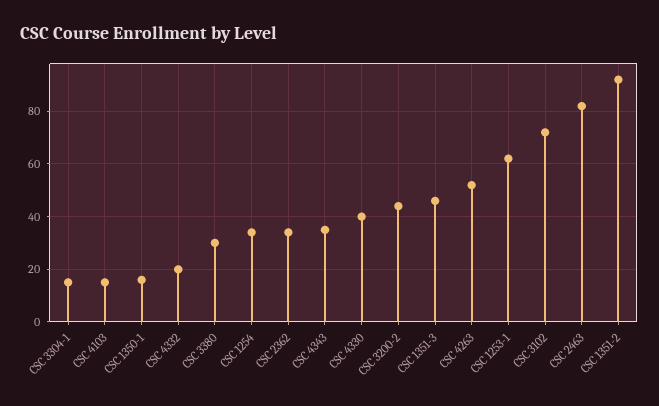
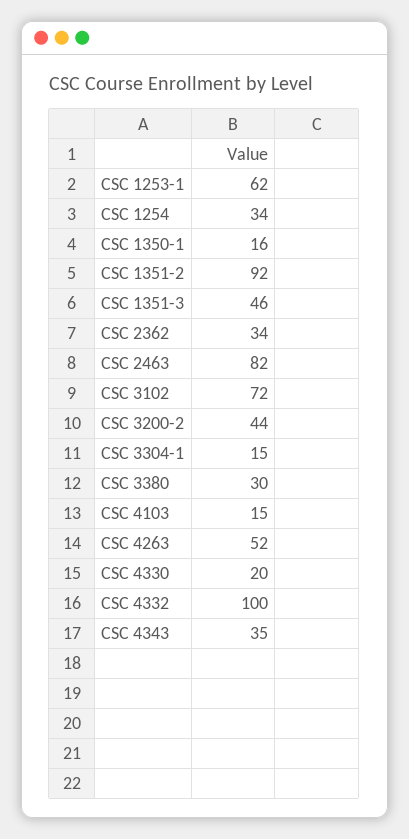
CSC 4332: 20 -> 100
CSC 4330: 40 -> 20

